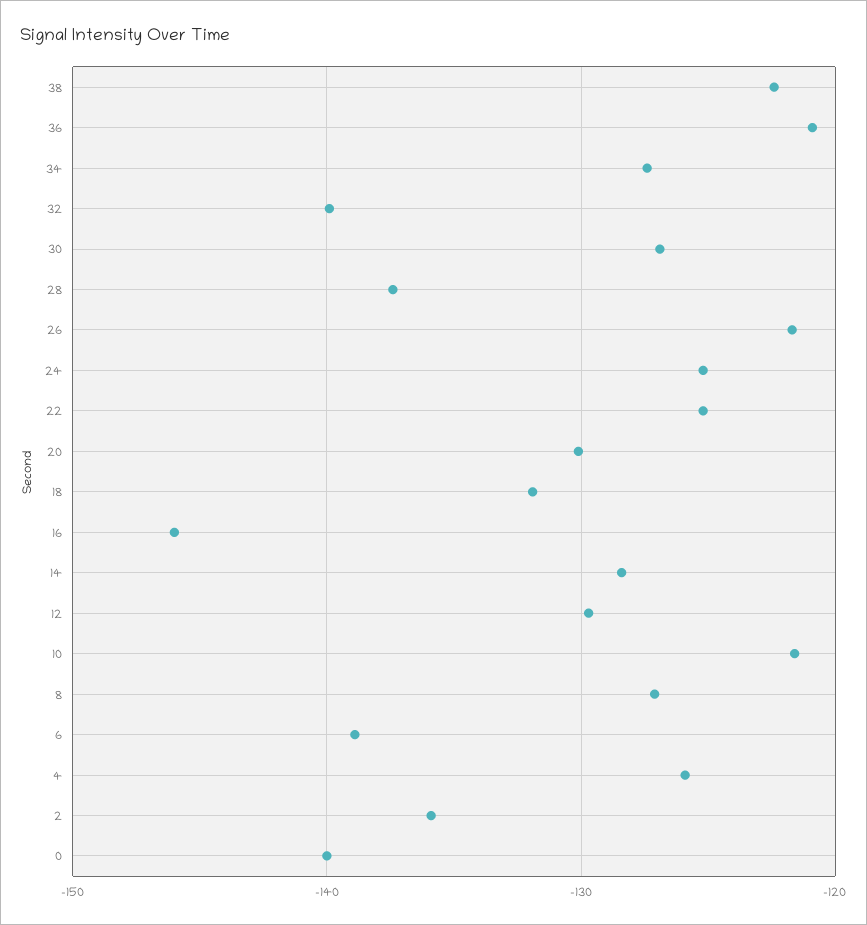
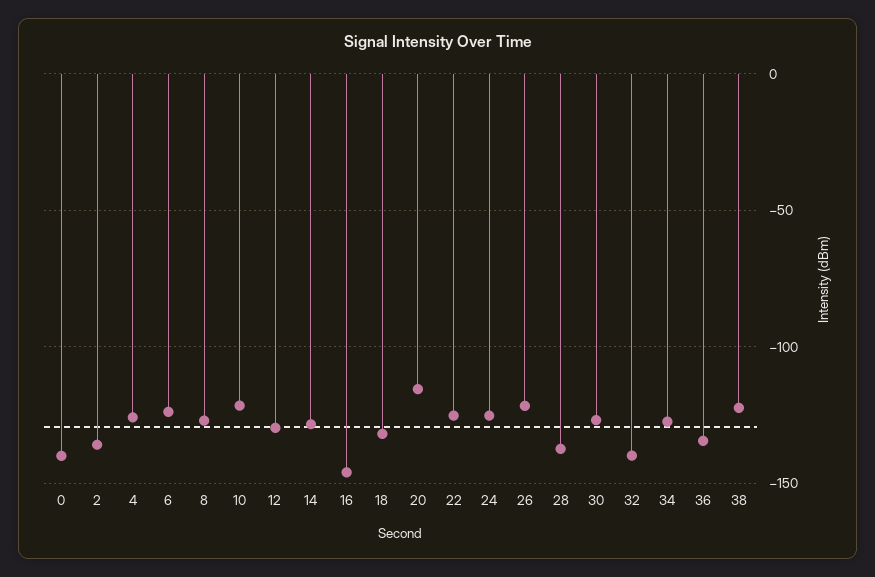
36: -121 -> -135
20: -130 -> -115
6: -139 -> -125

